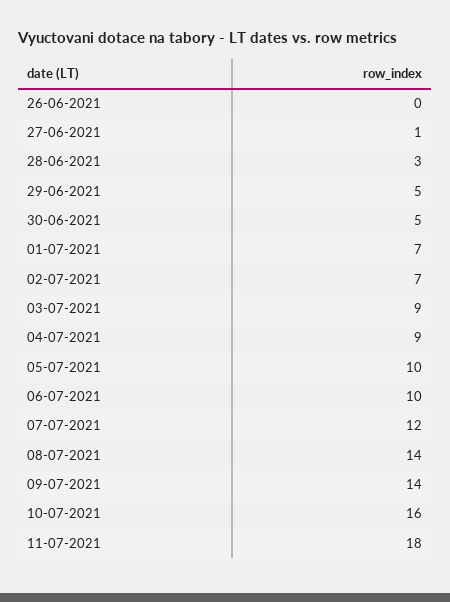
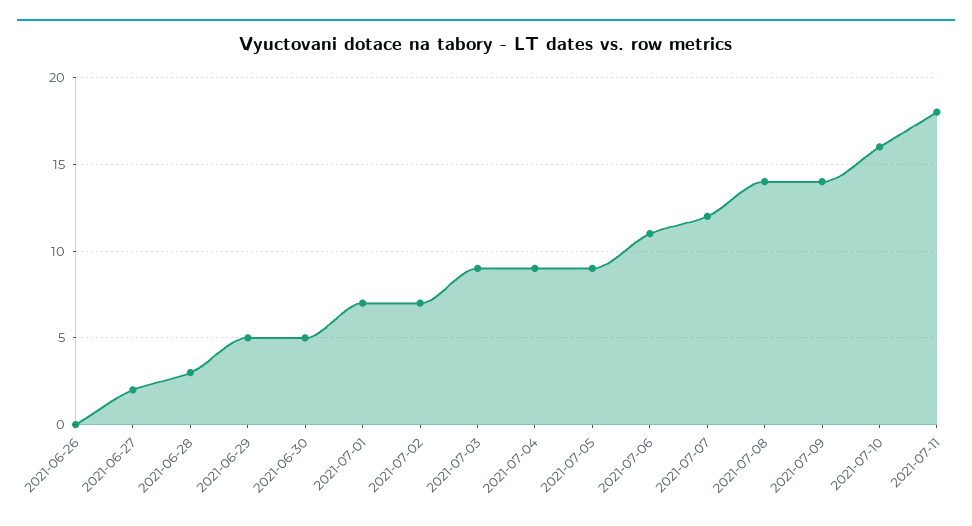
27-06-2021: 1 -> 2
05-07-2021: 10 -> 9
06-07-2021: 10 -> 11

